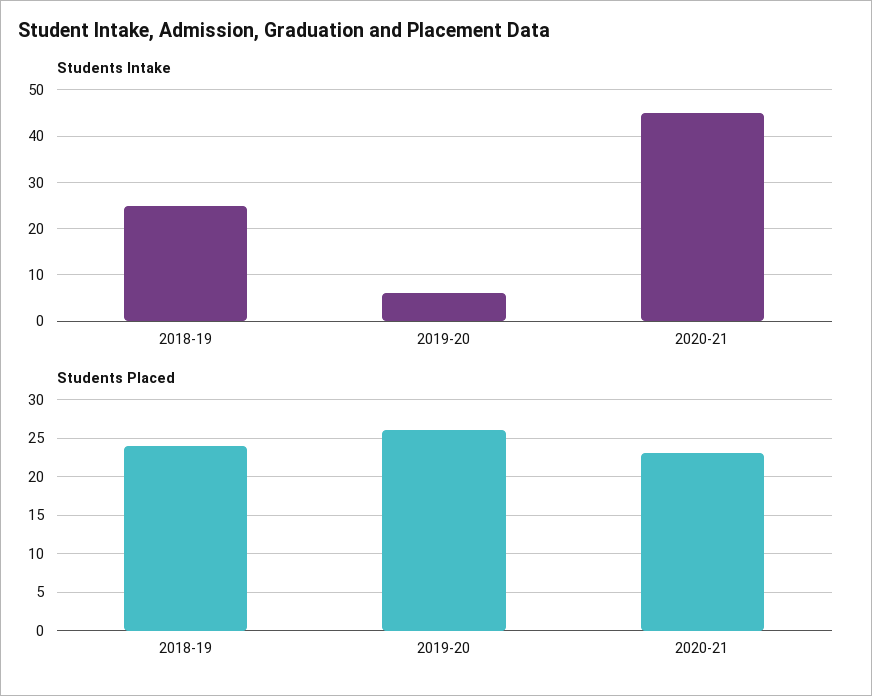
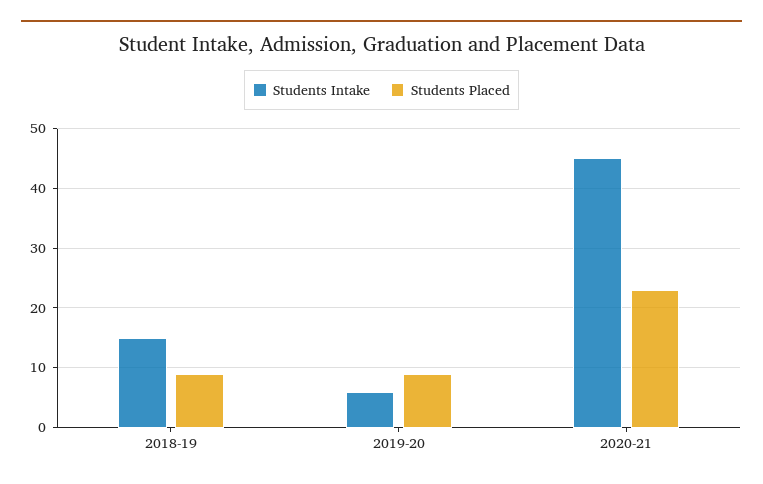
Students Intake, 2018-19: 25 -> 15
Students Placed, 2018-19: 24 -> 10
Students Placed, 2019-20: 26 -> 10

